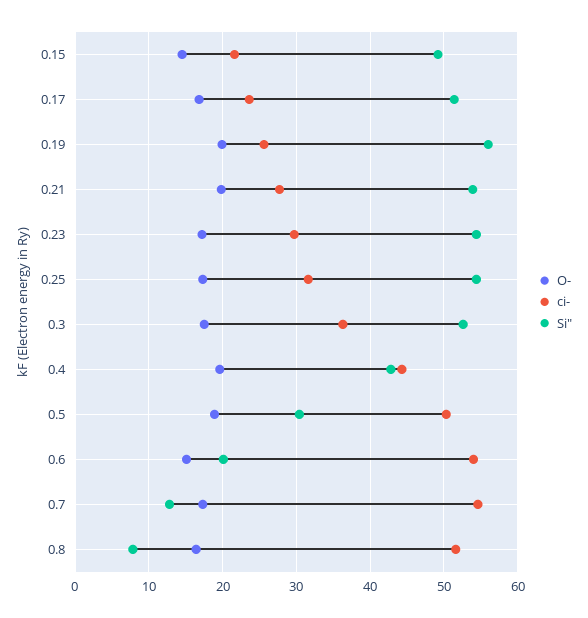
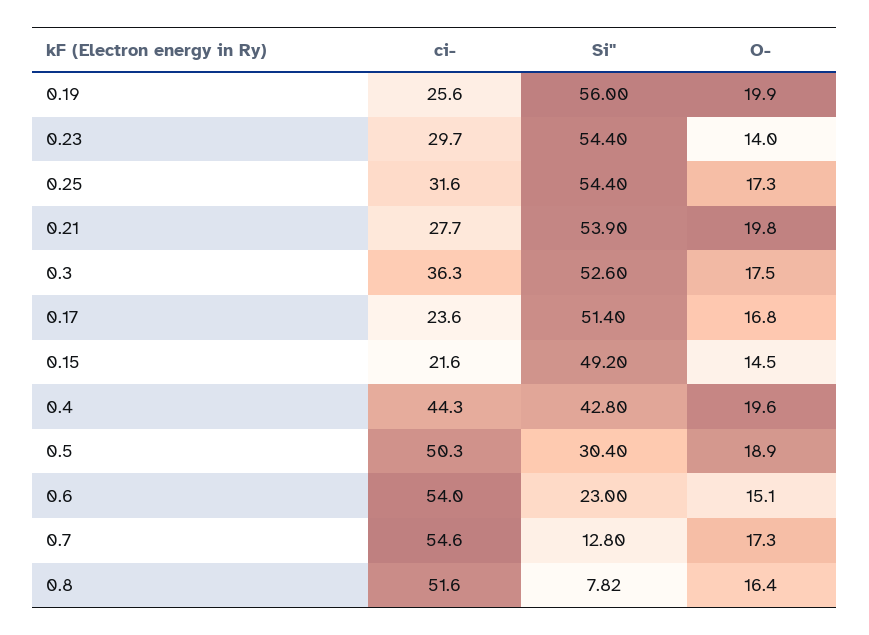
O-, 0.23: 17 -> 14
Si", 0.6: 20 -> 23

